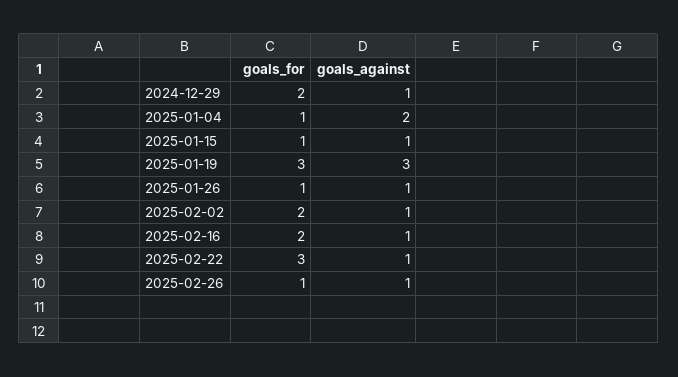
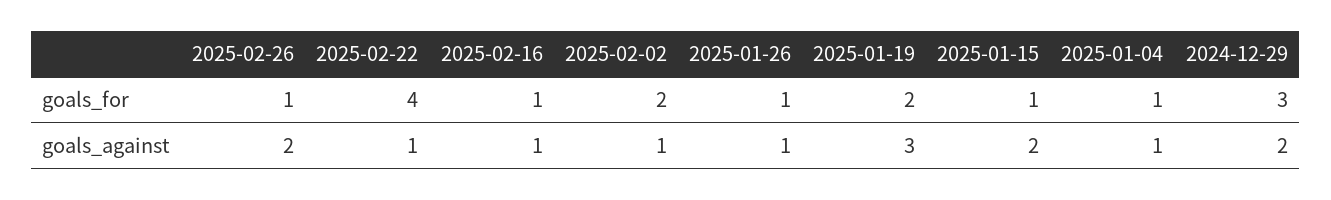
goals_for, 2024-12-29: 2 -> 3
goals_against, 2024-12-29: 1 -> 2
goals_against, 2025-01-04: 2 -> 1
goals_against, 2025-01-15: 1 -> 2
goals_for, 2025-01-19: 3 -> 2
goals_for, 2025-02-16: 2 -> 1
goals_for, 2025-02-22: 3 -> 4
goals_against, 2025-02-26: 1 -> 2

